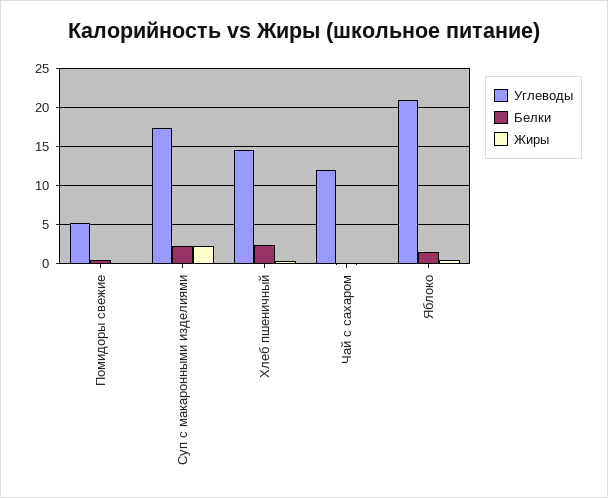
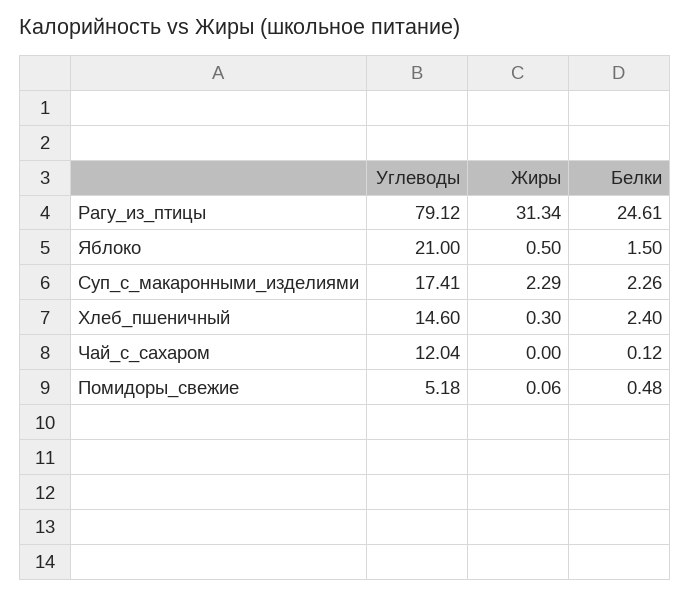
Углеводы, Рагу_из_птицы: none -> 79.12
Жиры, Рагу_из_птицы: none -> 31.34
Белки, Рагу_из_птицы: none -> 24.61

